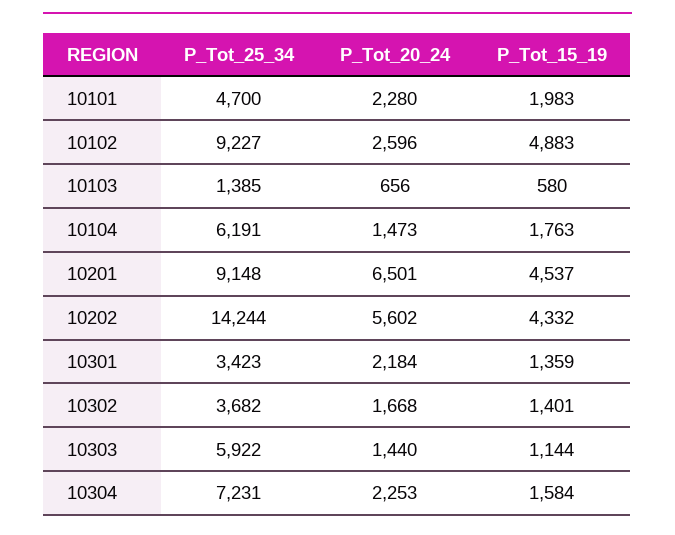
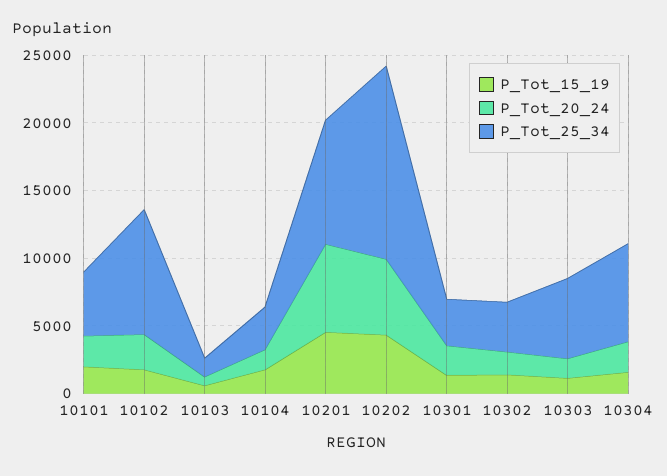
P_Tot_15_19, 10102: 4883 -> 2000
P_Tot_25_34, 10104: 6191 -> 3000

